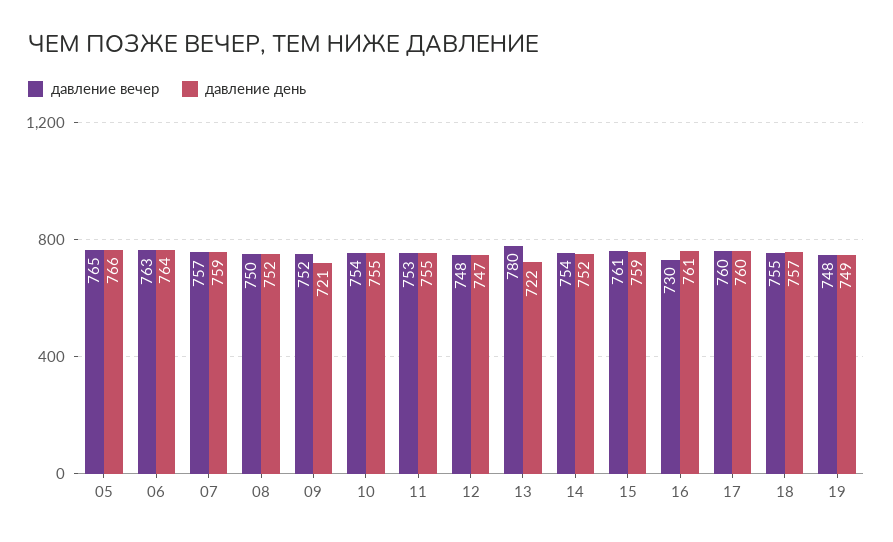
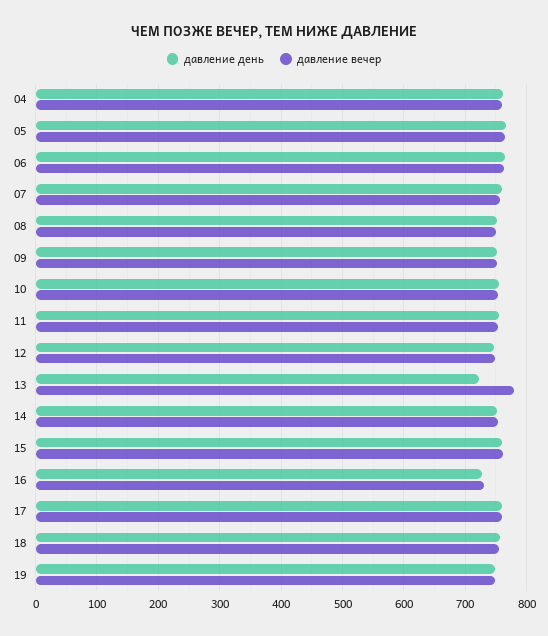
давление день, 09: 721 -> 750
давление день, 16: 761 -> 730
давление день, 04: none -> 760
давление вечер, 04: none -> 760

